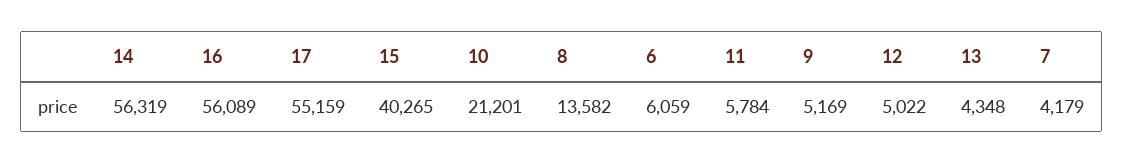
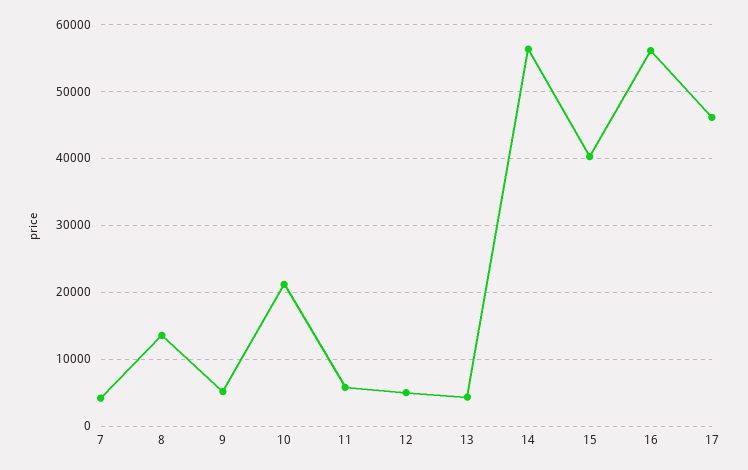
17: 55159 -> 46000
6: 6059 -> none

